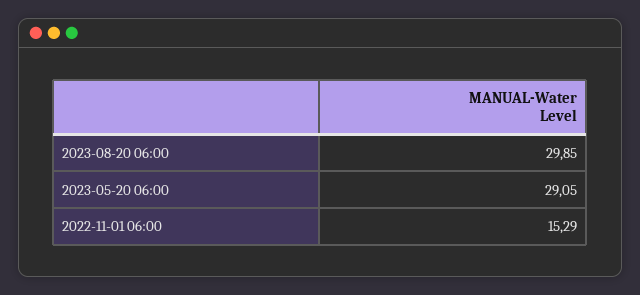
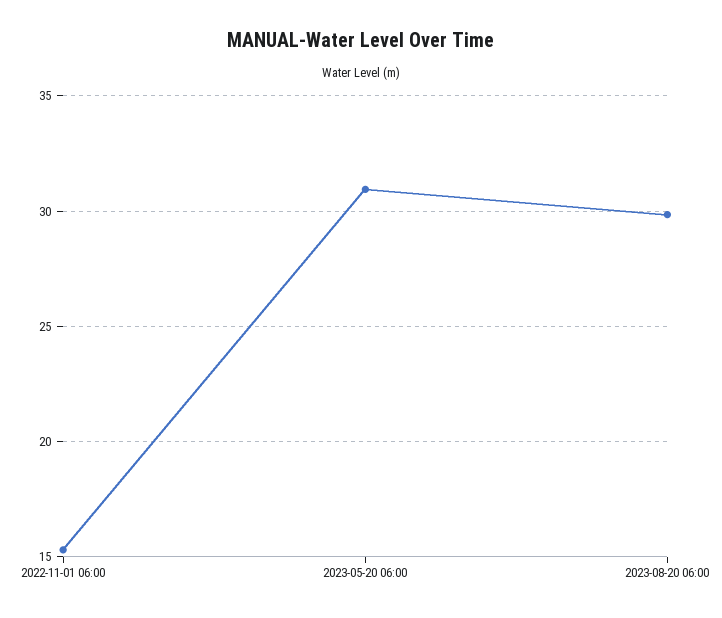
2023-05-20 06:00: 29.05 -> 31

